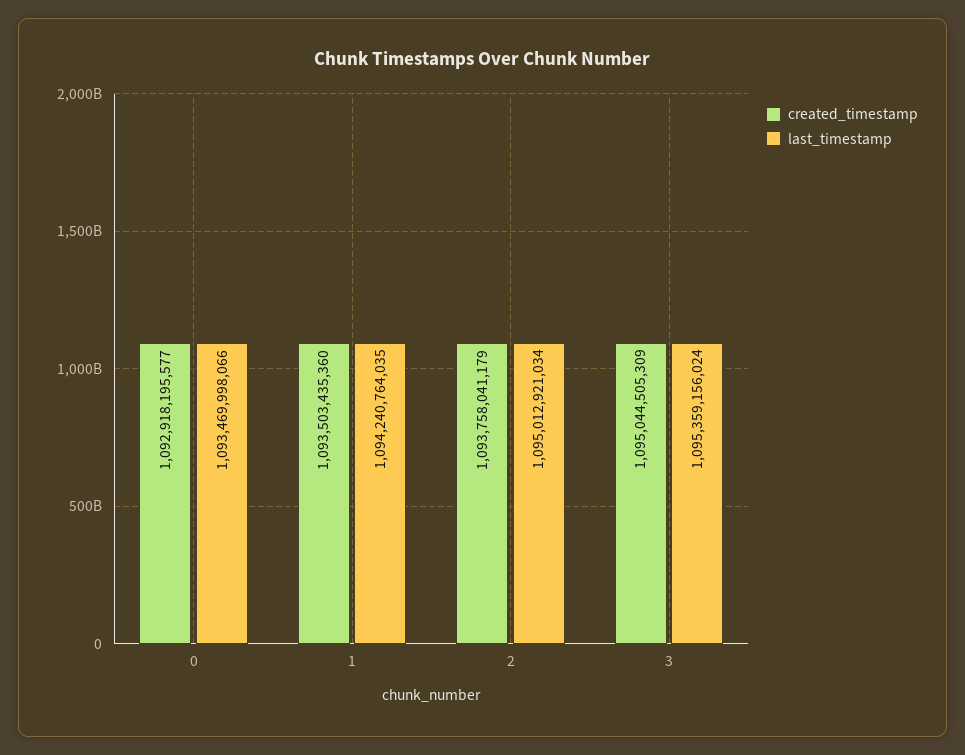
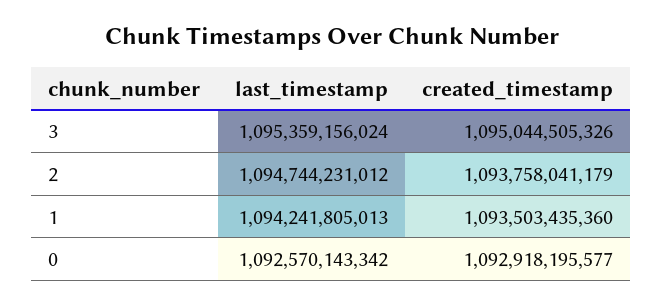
last_timestamp, 0: 1093469998066 -> 1092570143342
last_timestamp, 1: 1094240764035 -> 1094241805013
last_timestamp, 2: 1095012921034 -> 1094744231012
created_timestamp, 3: 1095044505309 -> 1095044505326

